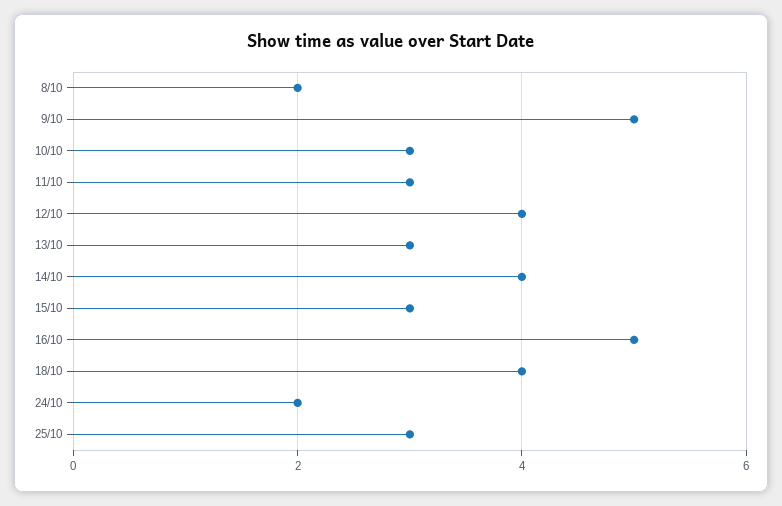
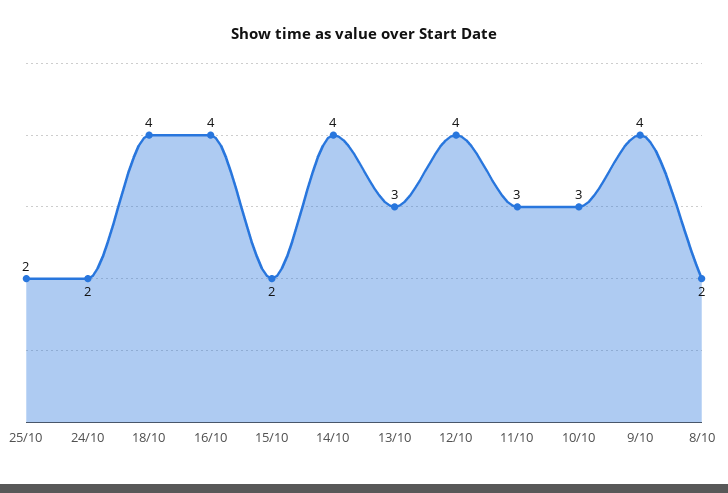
9/10: 5 -> 4
15/10: 3 -> 2
16/10: 5 -> 4
25/10: 3 -> 2

